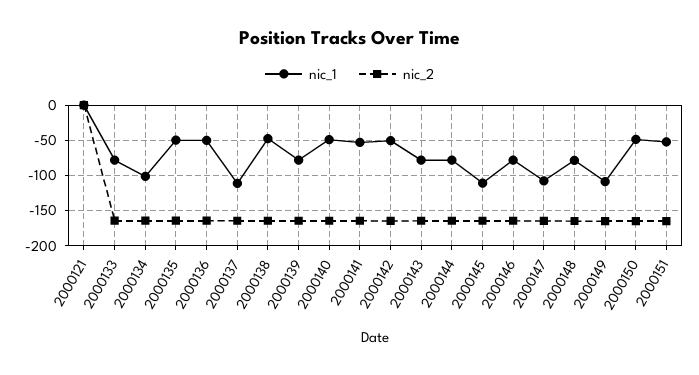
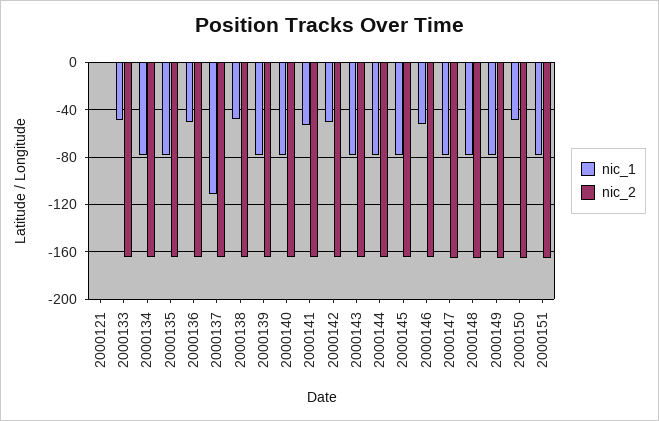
nic_1, 2000133: -80 -> -50
nic_1, 2000134: -100 -> -80
nic_1, 2000135: -50 -> -80
nic_1, 2000140: -50 -> -80
nic_1, 2000145: -110 -> -80
nic_1, 2000146: -80 -> -50
nic_1, 2000147: -110 -> -80
nic_1, 2000149: -110 -> -80
nic_1, 2000151: -50 -> -80

